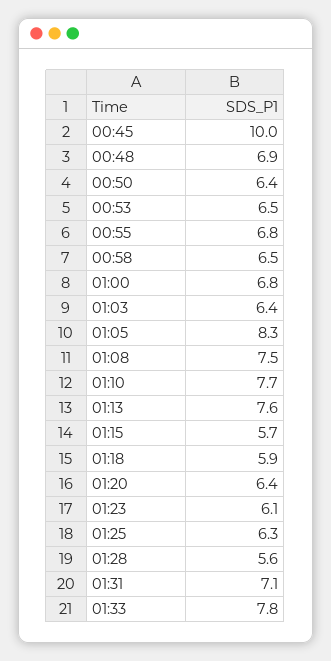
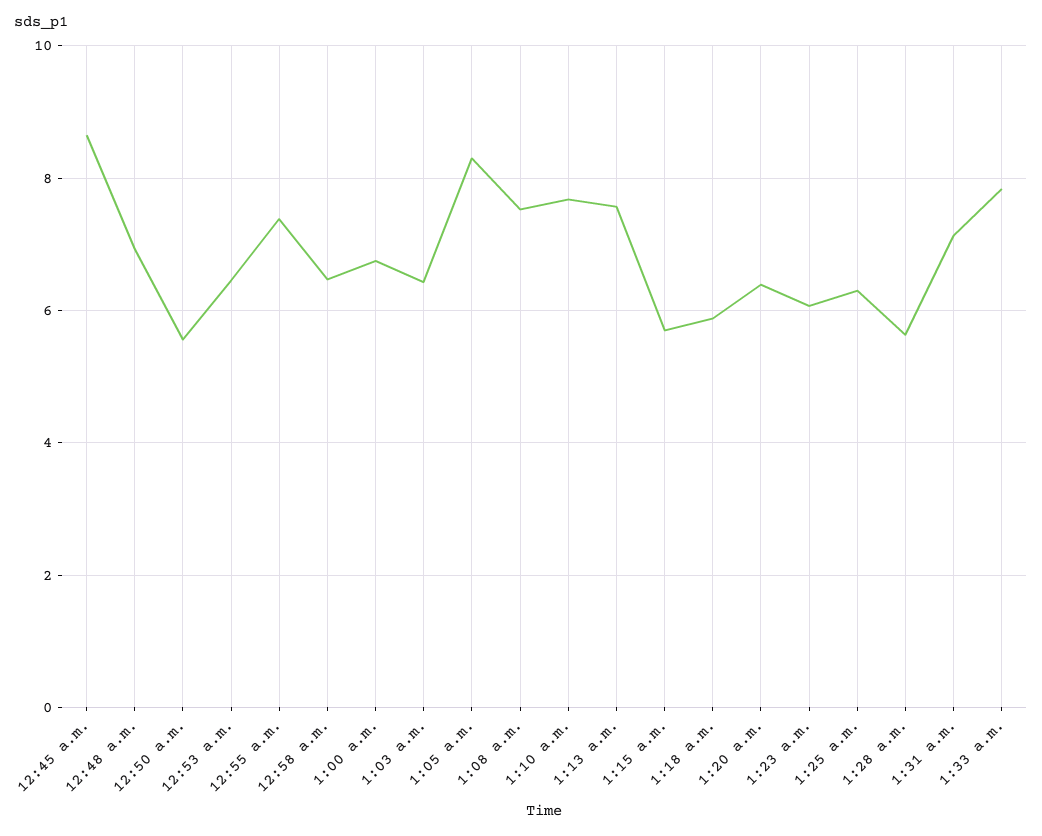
00:45: 10 -> 8.6
00:50: 6.4 -> 5.6
00:55: 6.8 -> 7.4

